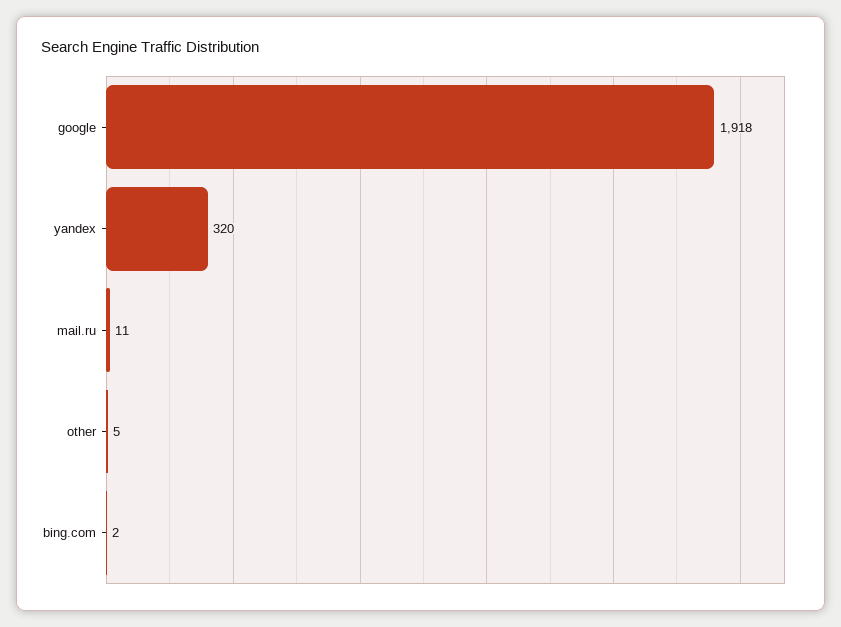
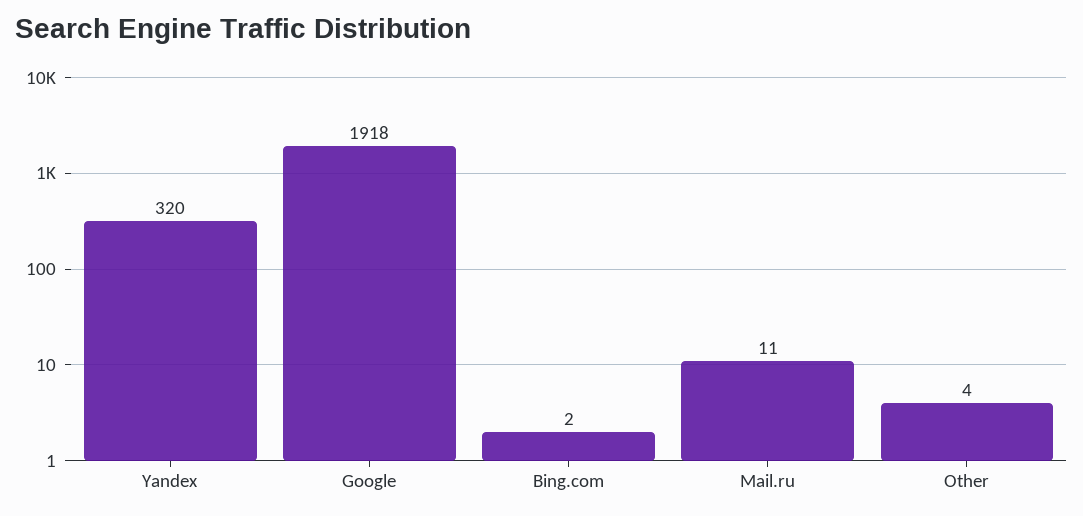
other: 5 -> 4

